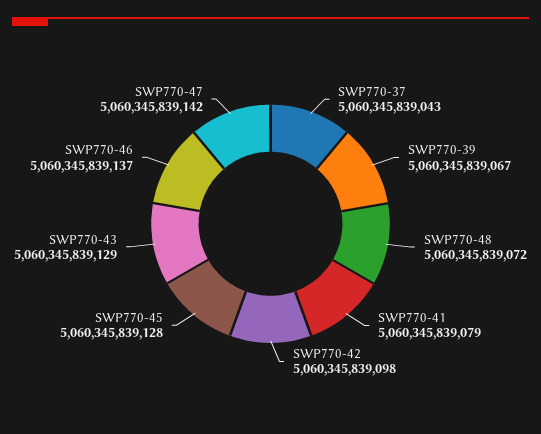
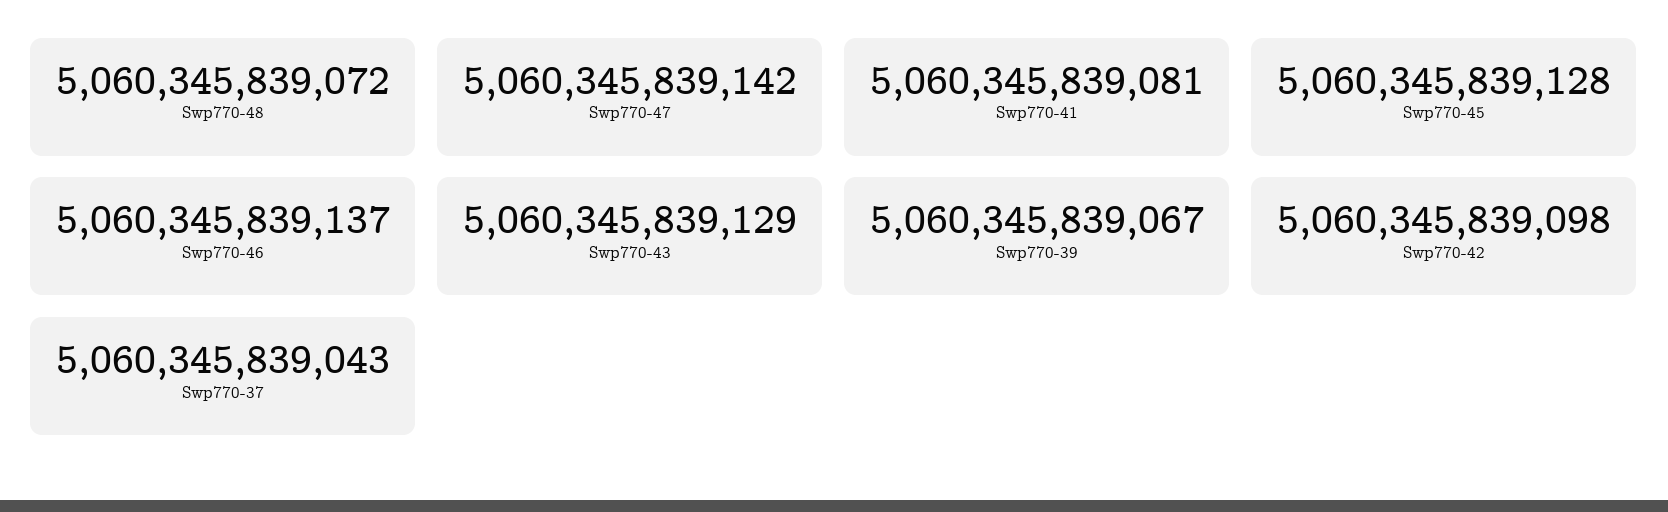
SWP770-41: 5060345839079 -> 5060345839081

